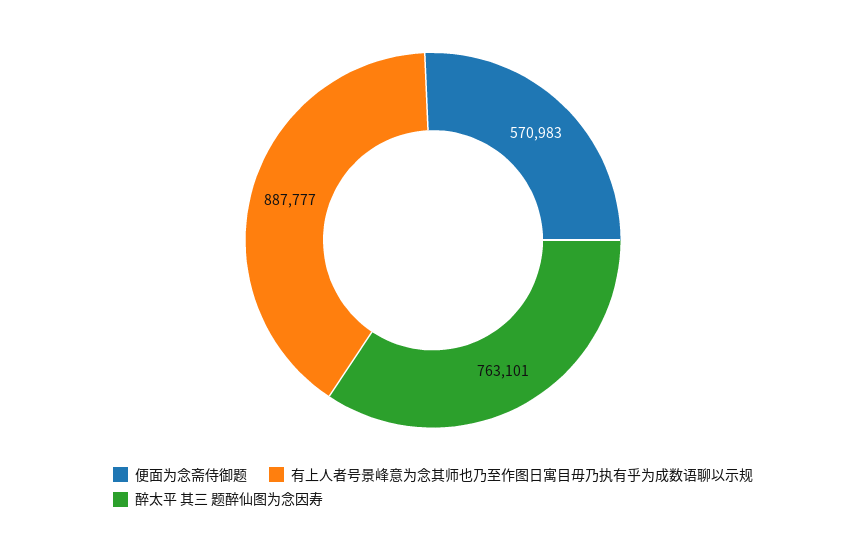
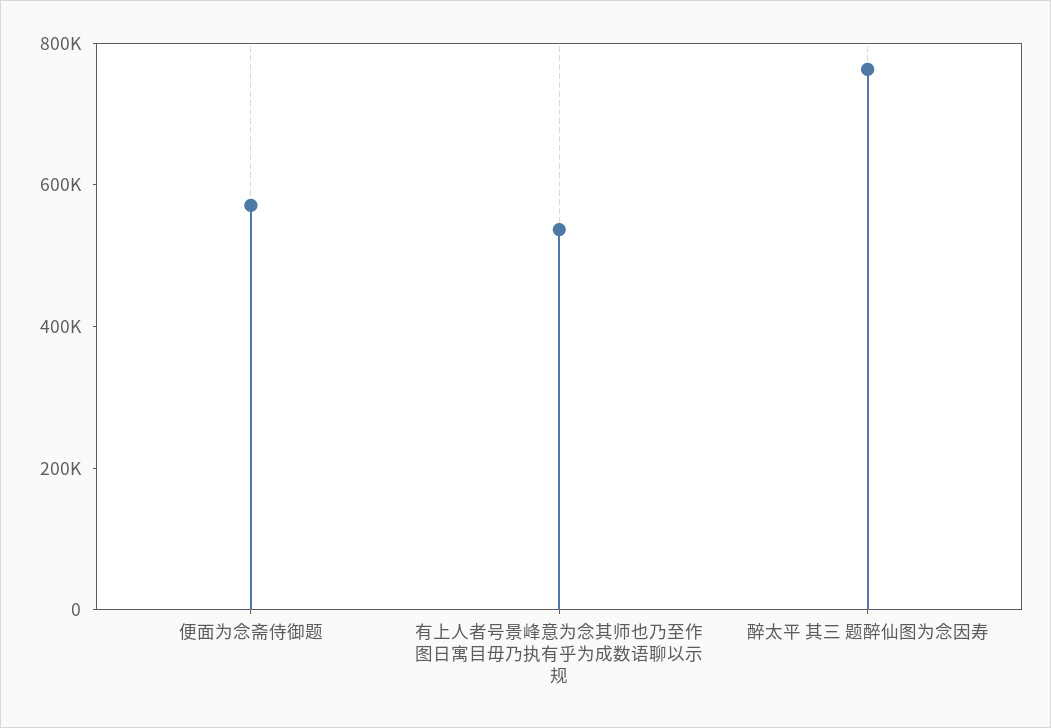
有上人者号景峰意为念其师也乃至作图日寓目毋乃执有乎为成数语聊以示规: 887777 -> 550000

